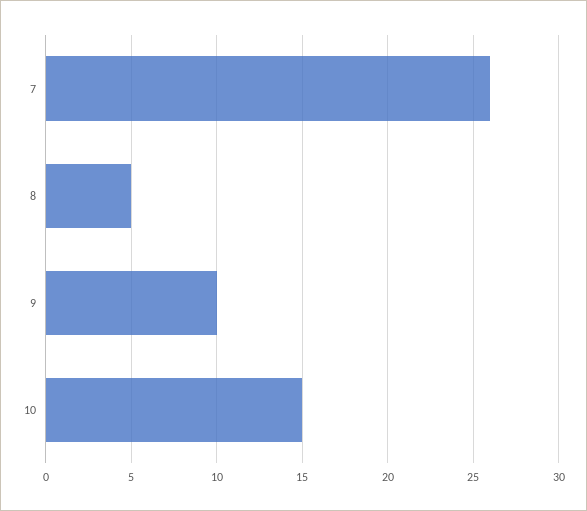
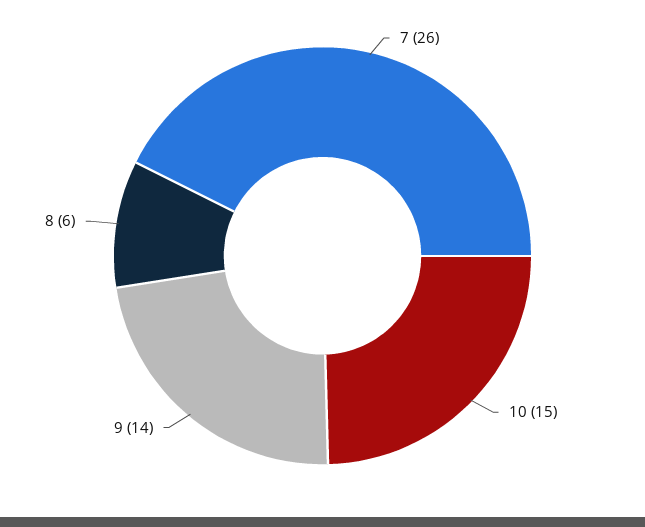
8: 5 -> 6
9: 10 -> 14

